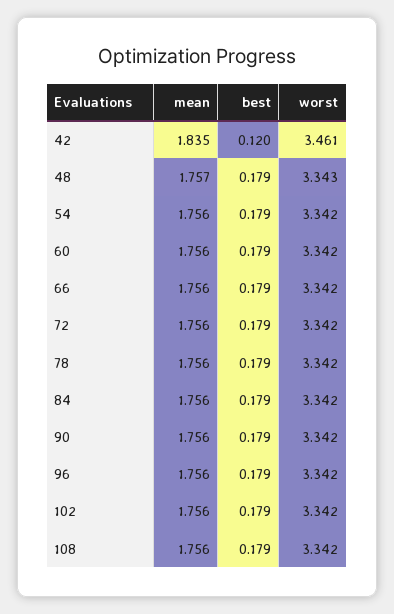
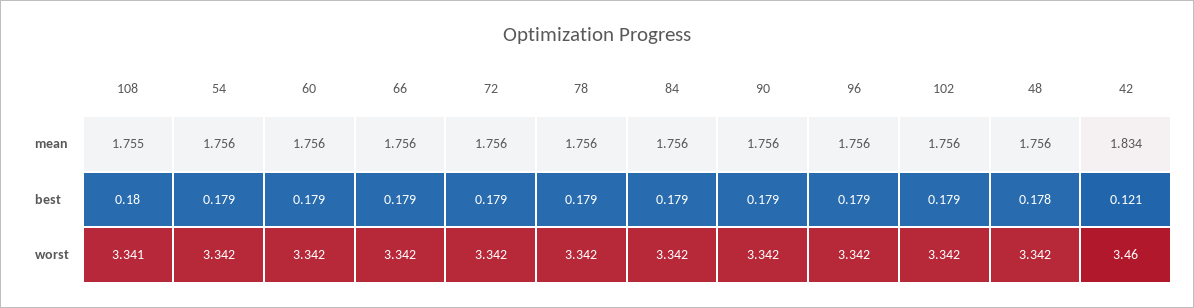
mean, 42: 1.835 -> 1.834
best, 42: 0.12 -> 0.121
worst, 42: 3.461 -> 3.46
mean, 48: 1.757 -> 1.756
best, 48: 0.179 -> 0.178
worst, 48: 3.343 -> 3.342
mean, 108: 1.756 -> 1.755
best, 108: 0.179 -> 0.18
worst, 108: 3.342 -> 3.341

